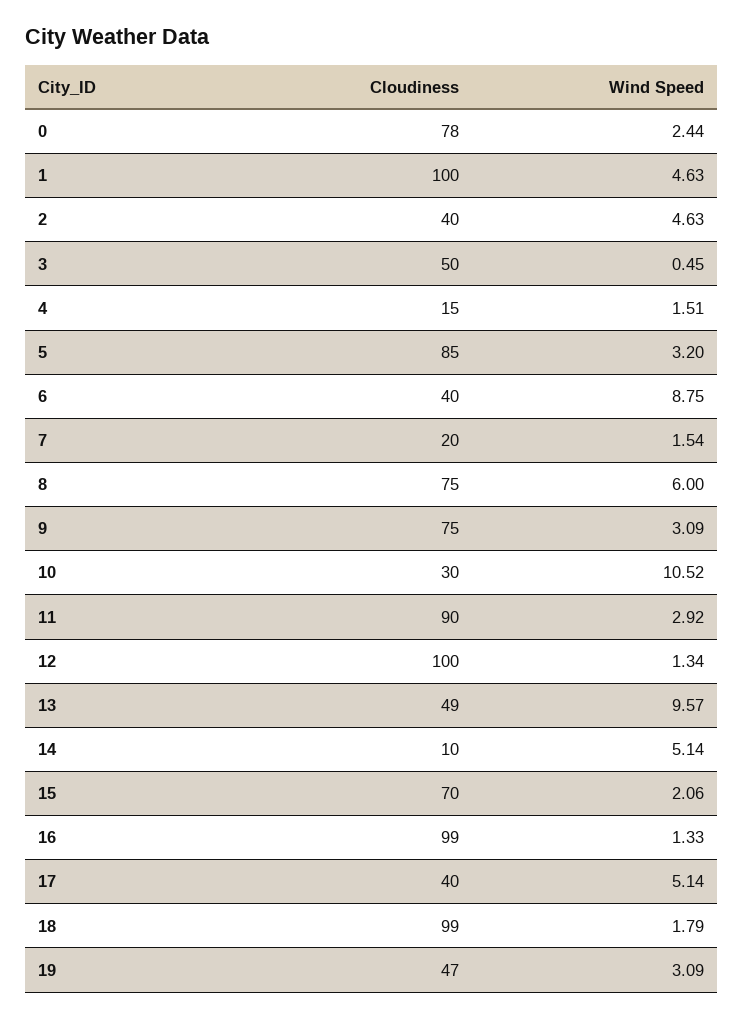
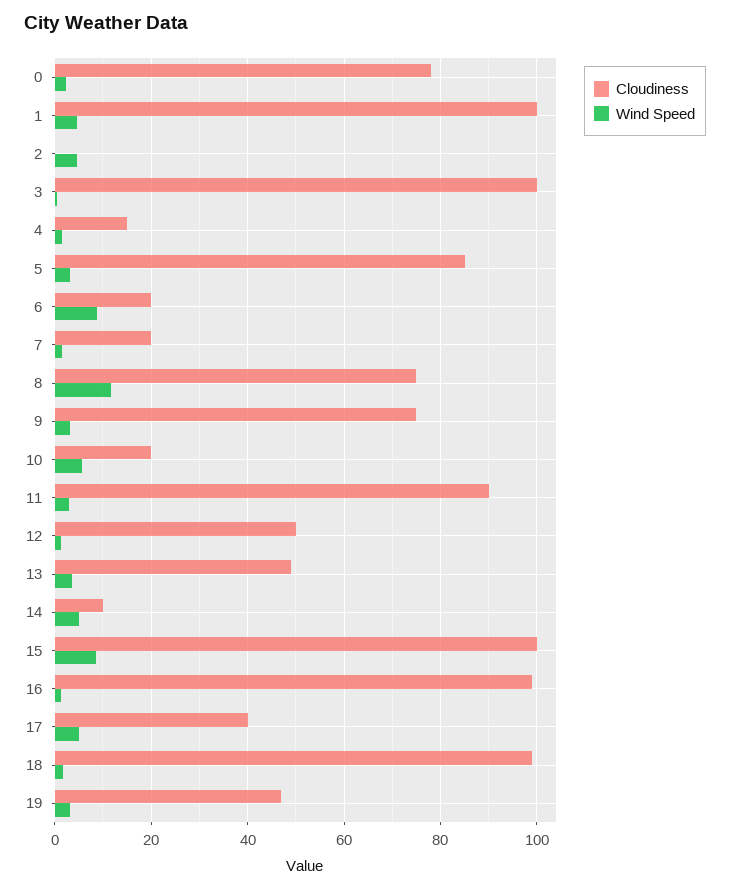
Cloudiness, 2: 40 -> 0
Cloudiness, 3: 50 -> 100
Cloudiness, 6: 40 -> 20
Wind Speed, 8: 6 -> 12
Cloudiness, 10: 30 -> 20
Wind Speed, 10: 10.52 -> 6
Cloudiness, 12: 100 -> 50
Wind Speed, 13: 9.57 -> 4
Cloudiness, 15: 70 -> 100
Wind Speed, 15: 2.06 -> 8

